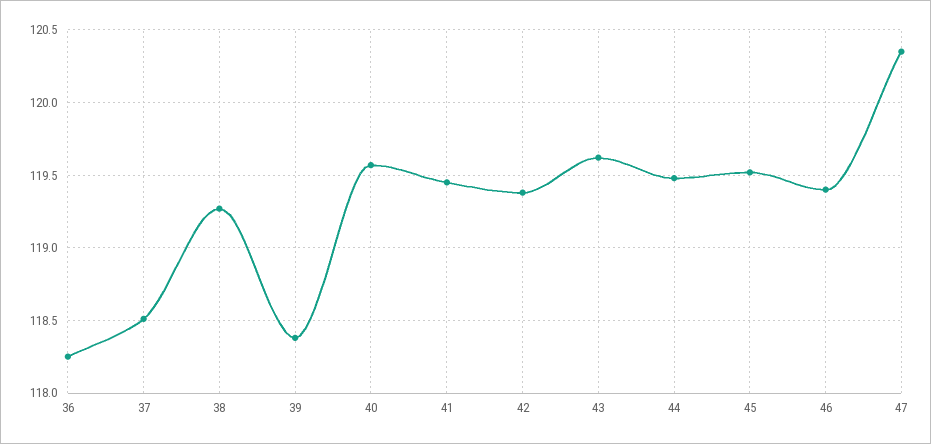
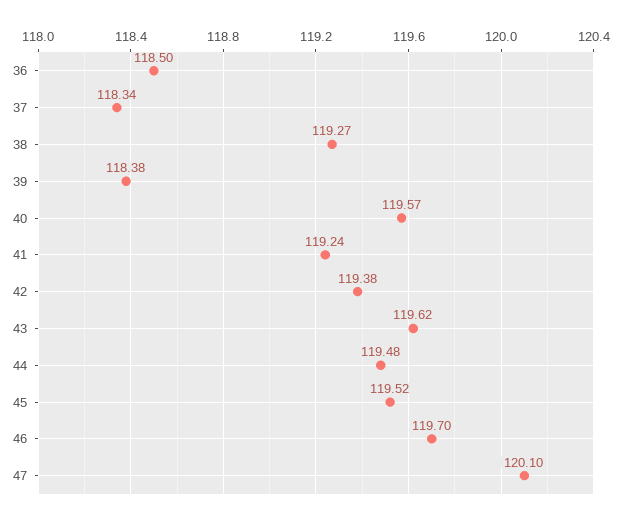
36: 118.25 -> 118.5
37: 118.5 -> 118.34
41: 119.45 -> 119.24
46: 119.4 -> 119.7
47: 120.35 -> 120.1

